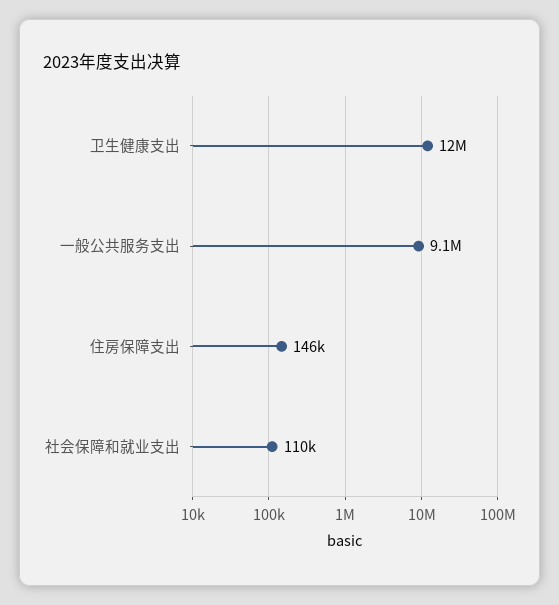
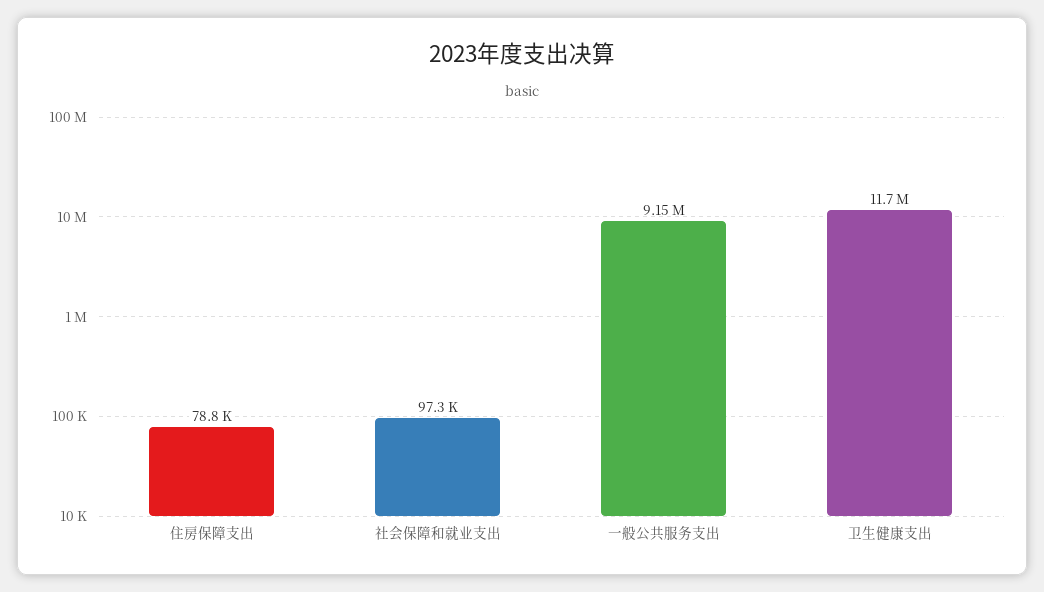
住房保障支出: 146000 -> 78800
社会保障和就业支出: 110000 -> 97300

